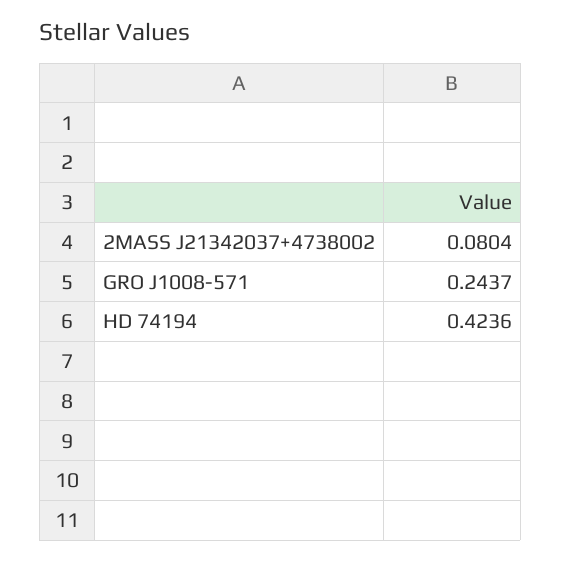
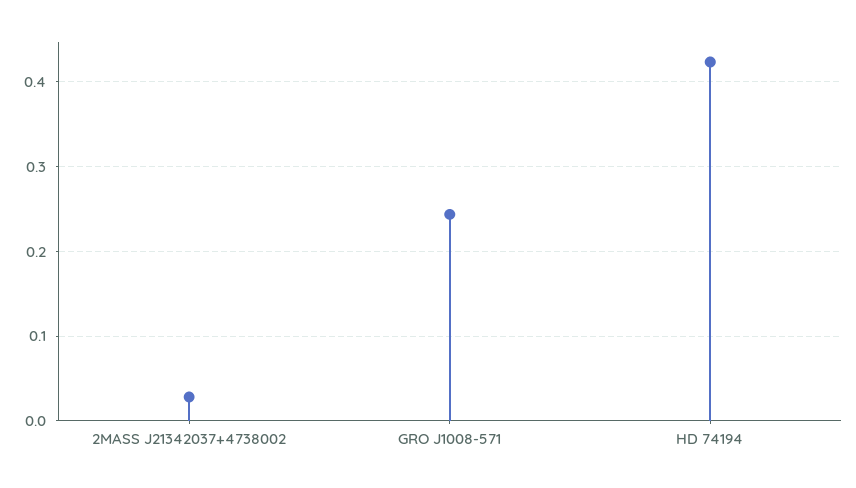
2MASS J21342037+4738002: 0.0804 -> 0.03

